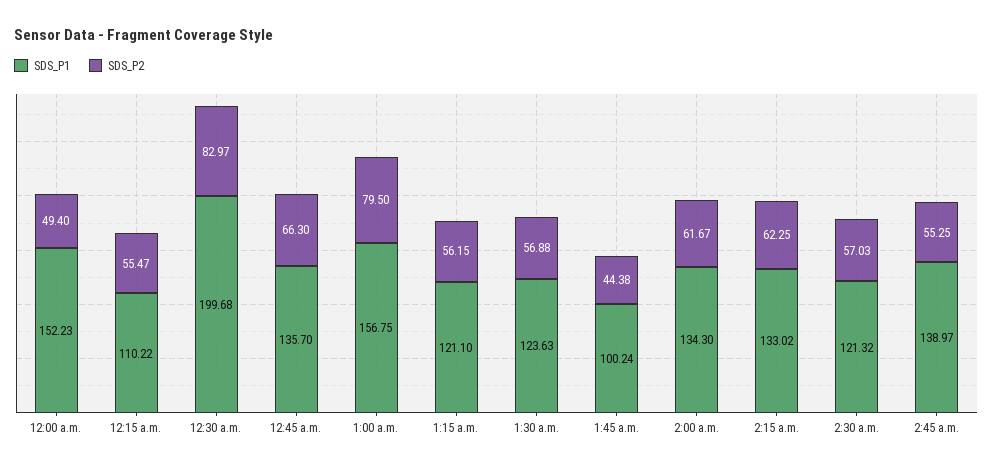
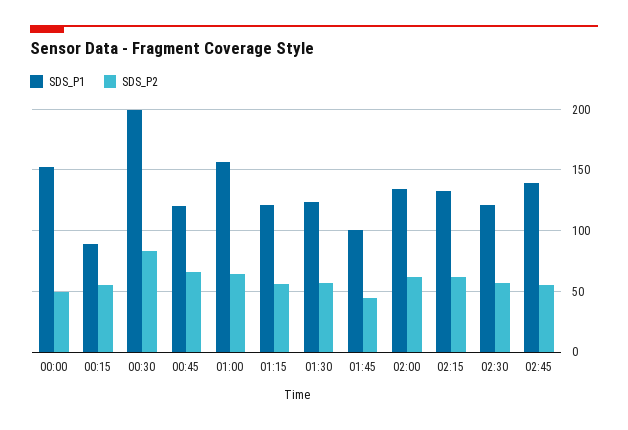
SDS_P1, 12:15 a.m.: 110.22 -> 90
SDS_P1, 12:45 a.m.: 135.7 -> 120
SDS_P2, 1:00 a.m.: 79.5 -> 65

